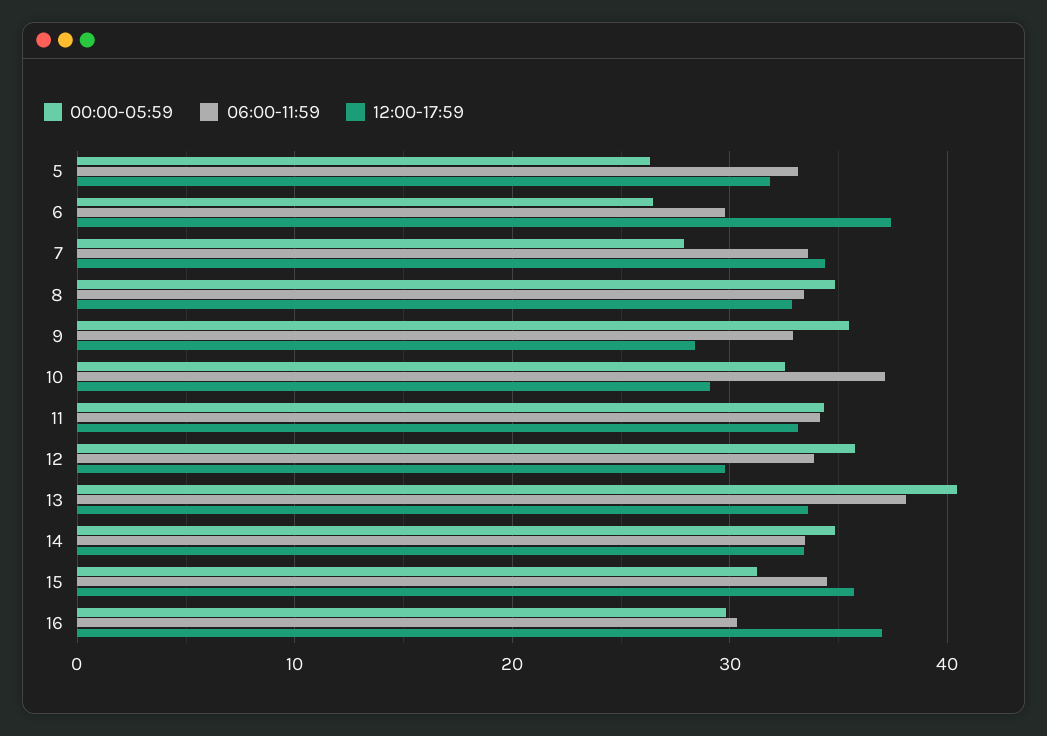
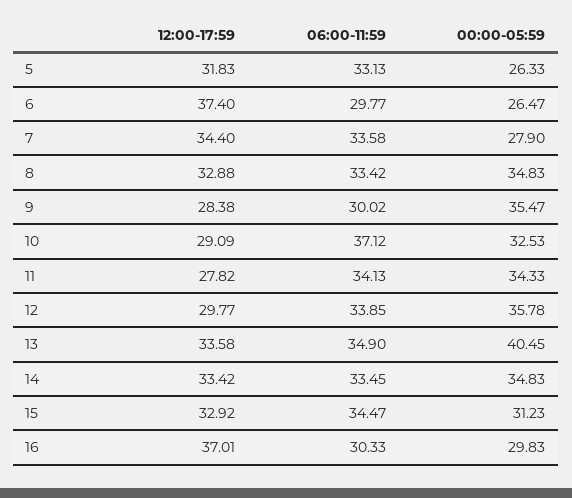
06:00-11:59, 9: 33 -> 30.02
12:00-17:59, 11: 33 -> 27.82
06:00-11:59, 13: 38 -> 34.9
12:00-17:59, 15: 36 -> 32.92

